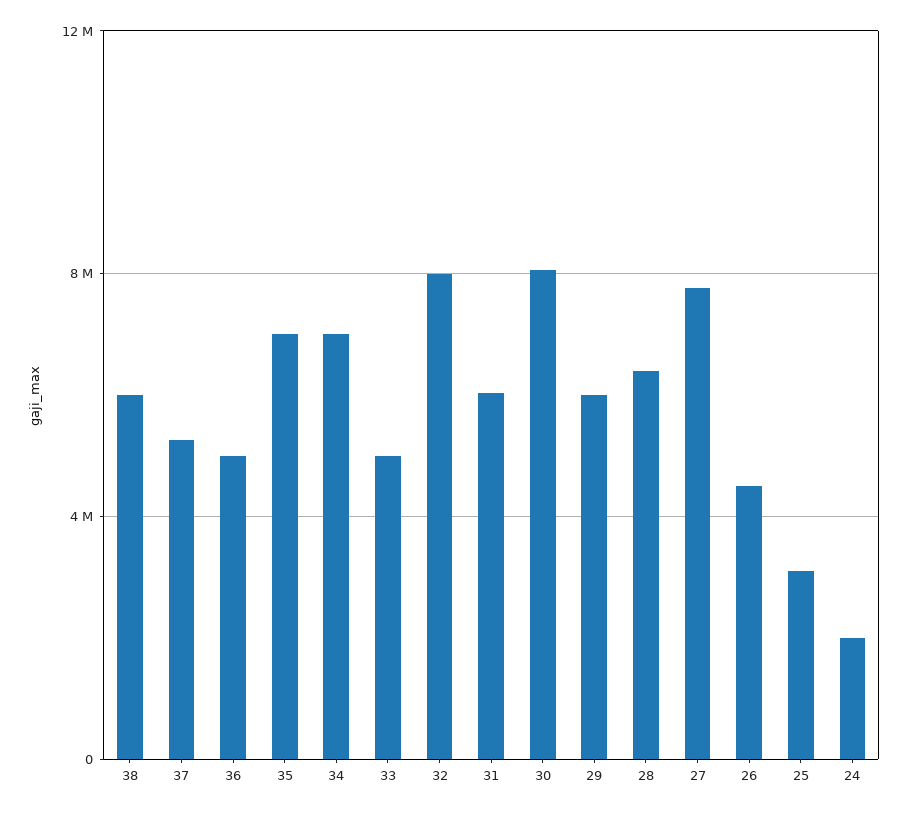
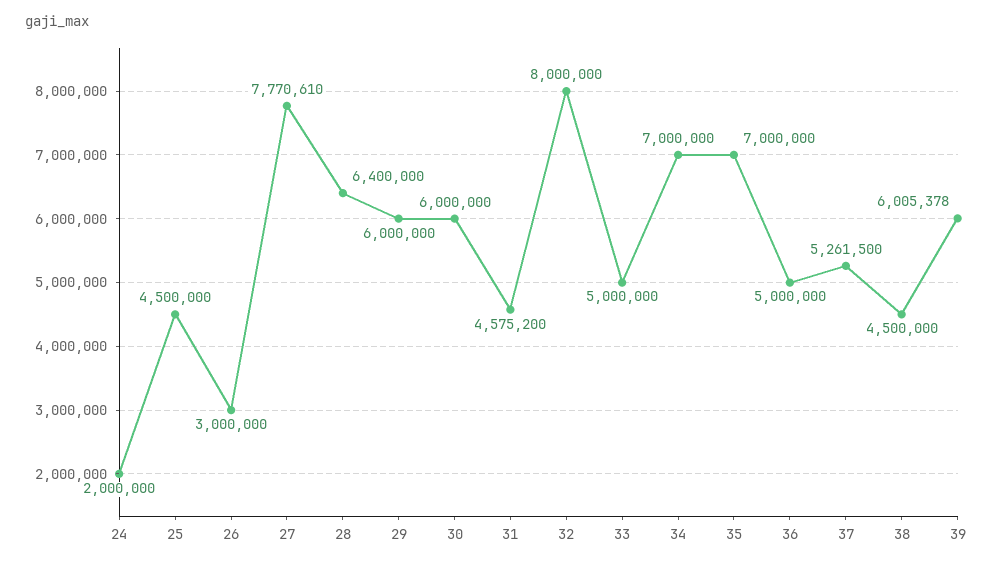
38: 6000000 -> 4500000
31: 6000000 -> 4575200
30: 8000000 -> 6000000
26: 4500000 -> 3000000
25: 3000000 -> 4500000
39: none -> 6005378

